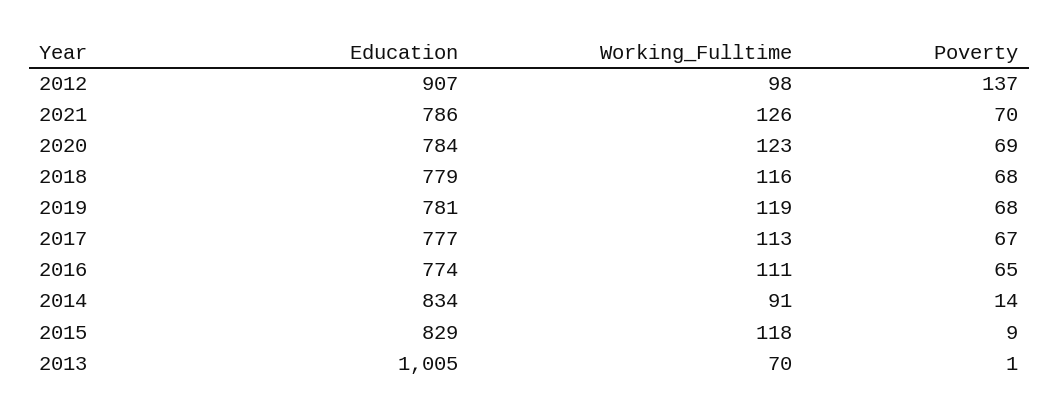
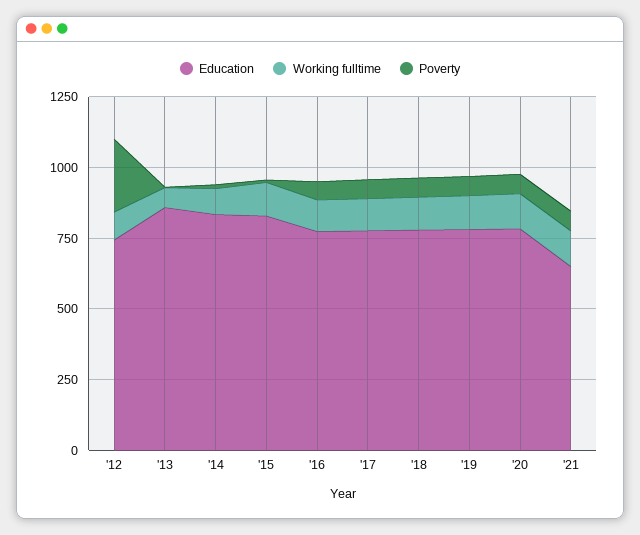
Education, 2012: 907 -> 750
Poverty, 2012: 137 -> 250
Education, 2021: 786 -> 650
Education, 2013: 1005 -> 850

